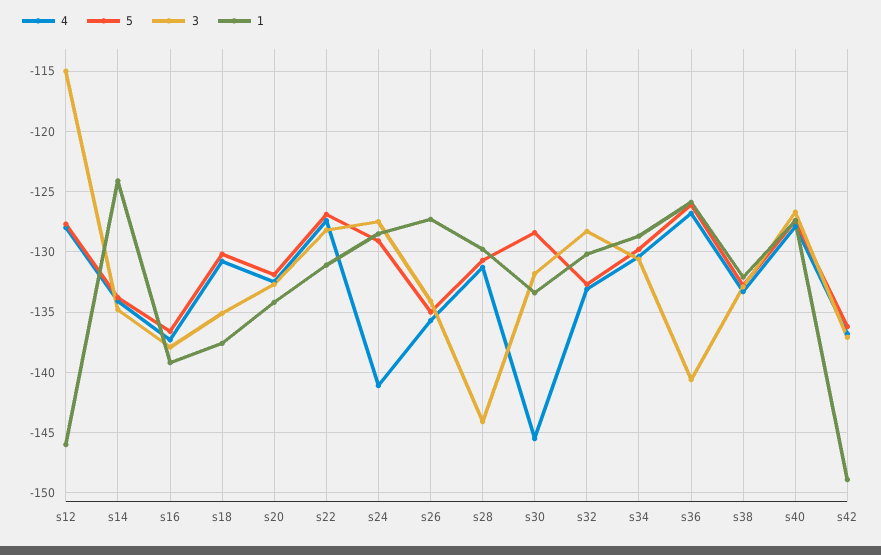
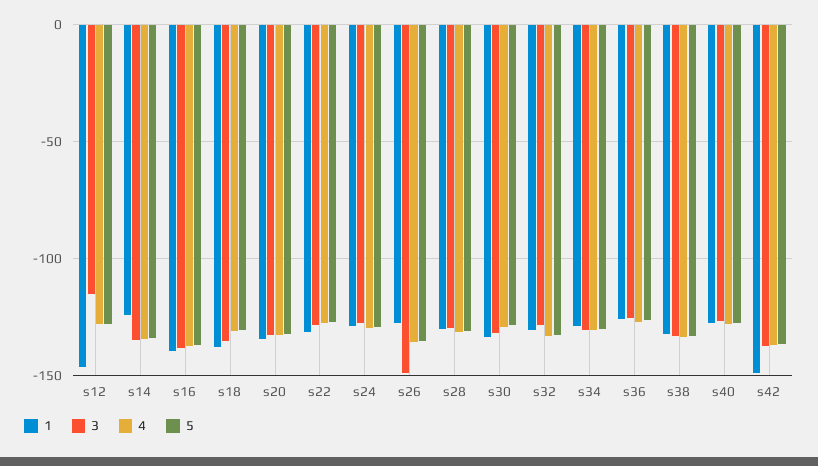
4, s24: -141 -> -130
3, s26: -134 -> -150
3, s28: -144 -> -130
4, s30: -145.5 -> -130
3, s36: -140.5 -> -125

